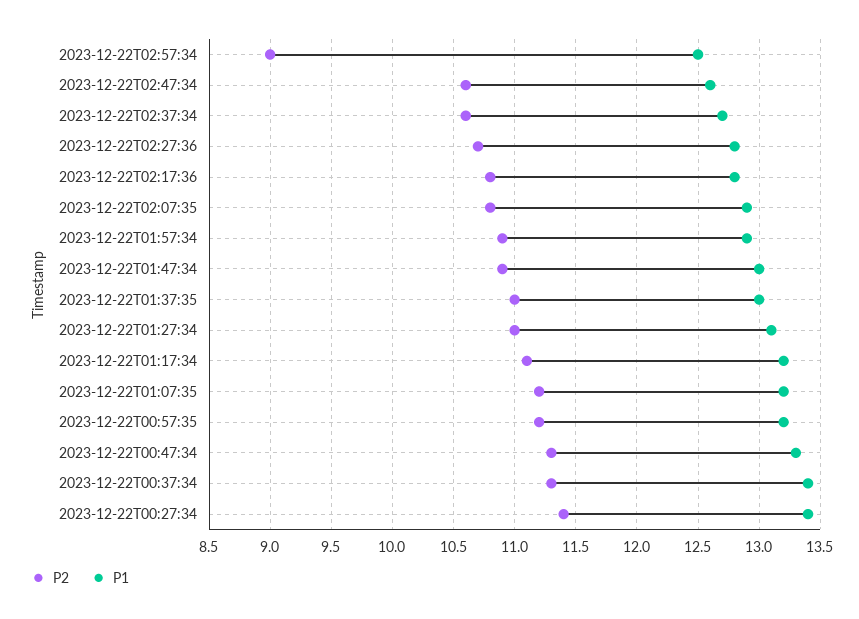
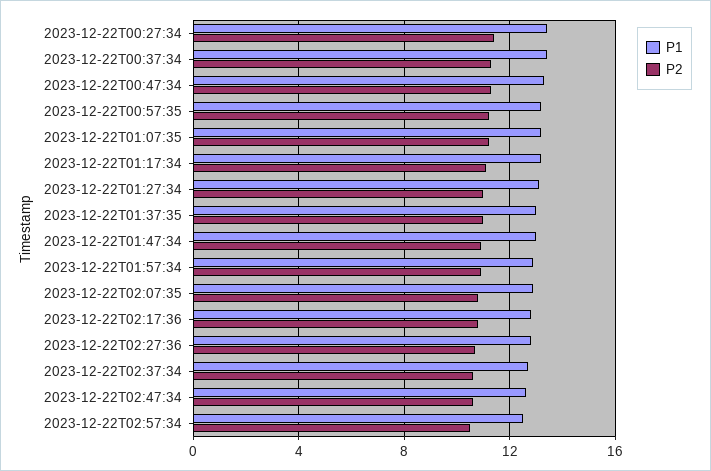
P2, 2023-12-22T02:57:34: 9 -> 10.5

